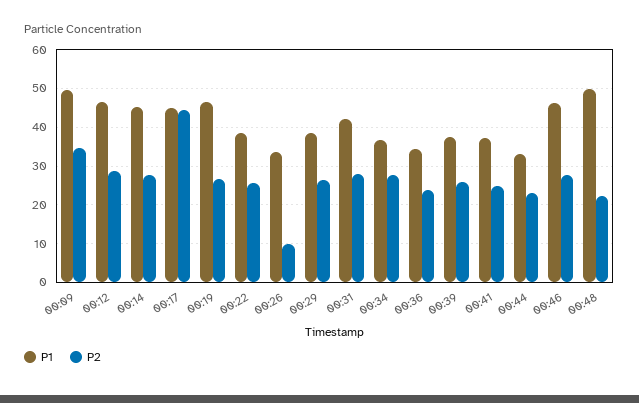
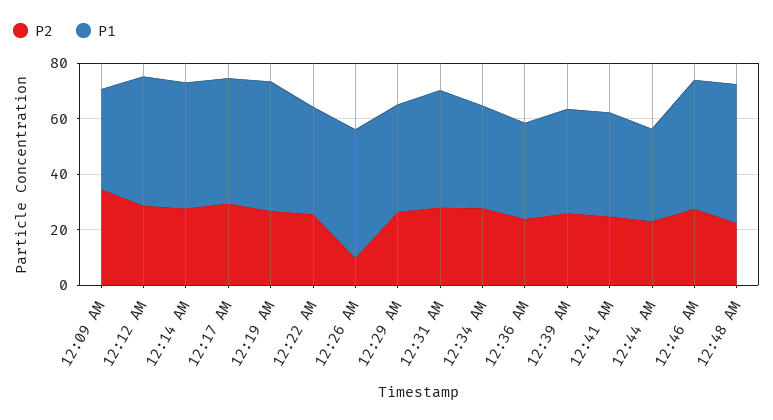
P1, 00:09: 50 -> 35
P2, 00:17: 44 -> 30
P1, 00:26: 34 -> 45

